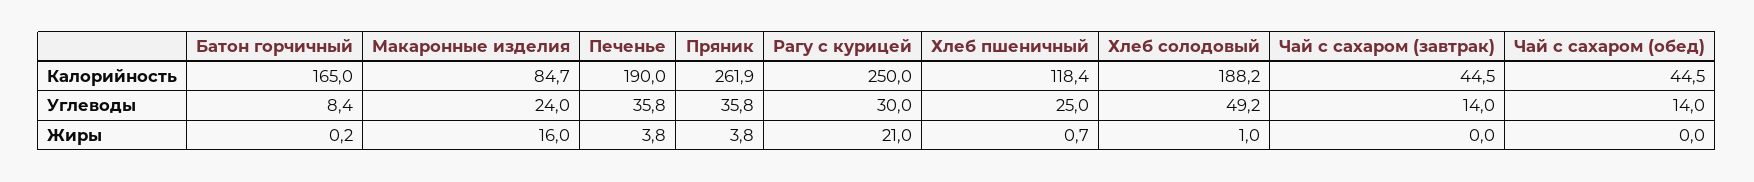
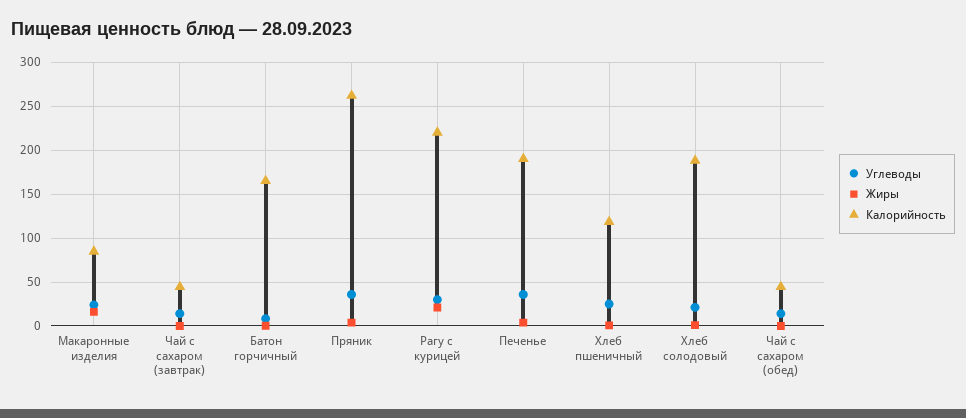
Калорийность, Рагу с курицей: 250 -> 220
Углеводы, Хлеб солодовый: 49.2 -> 20

